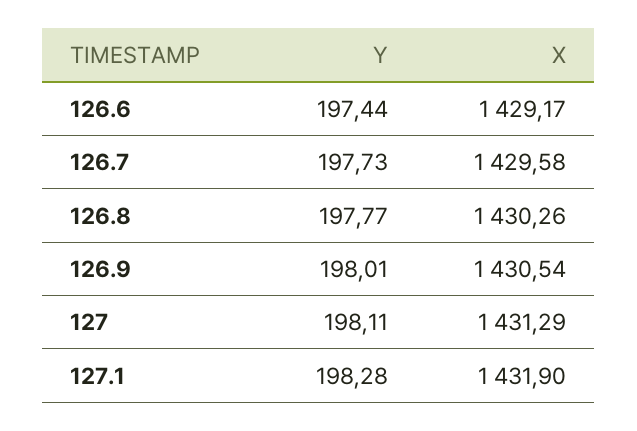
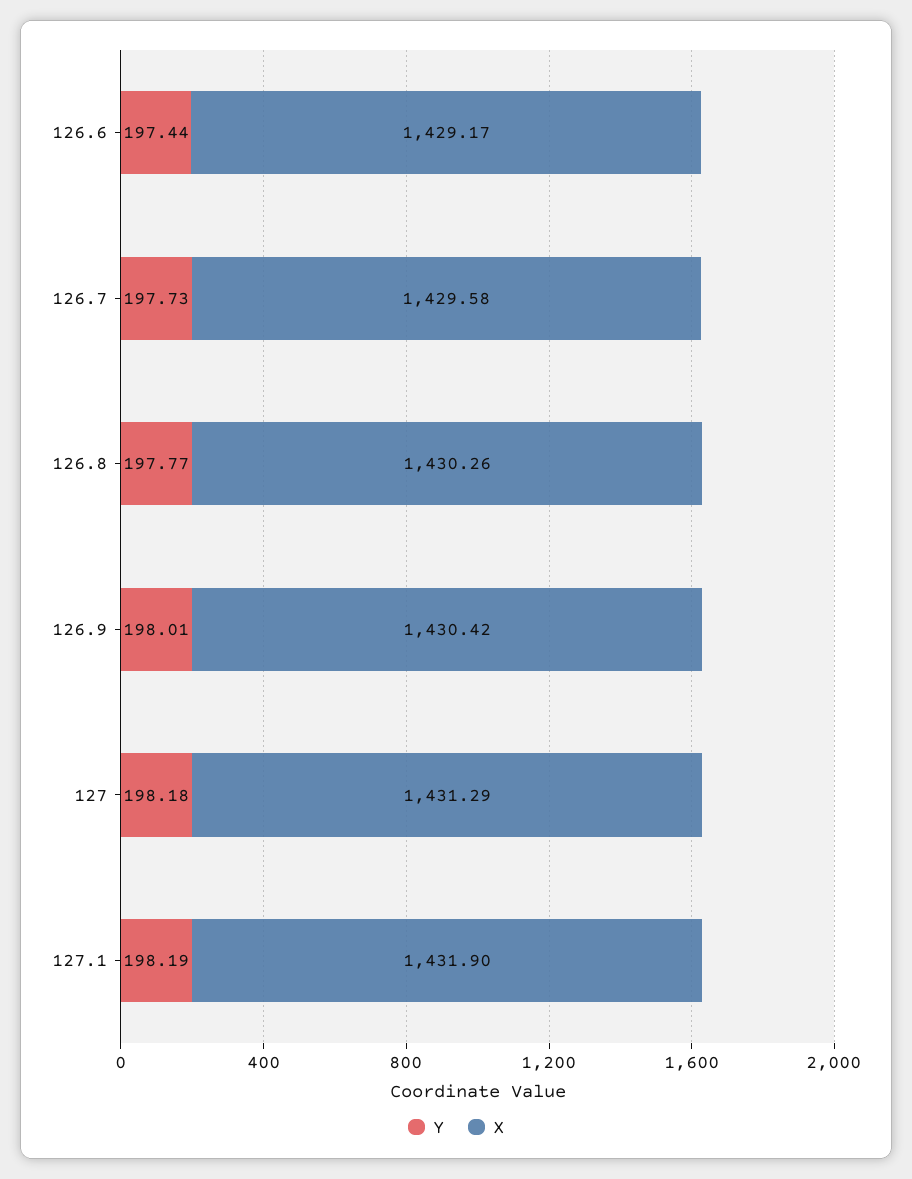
X, 126.9: 1430.54 -> 1430.42
Y, 127: 198.11 -> 198.18
Y, 127.1: 198.28 -> 198.19

